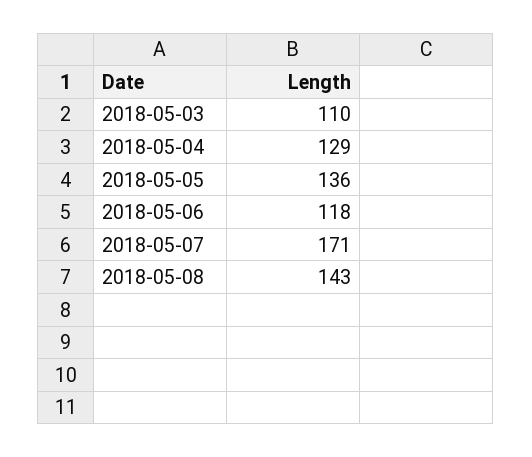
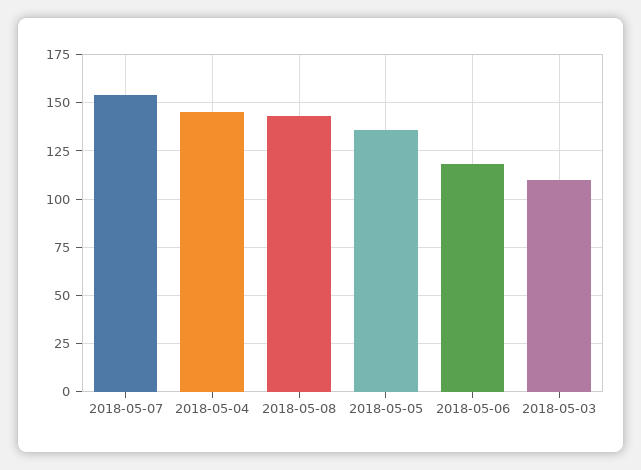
2018-05-04: 129 -> 145
2018-05-07: 171 -> 155

